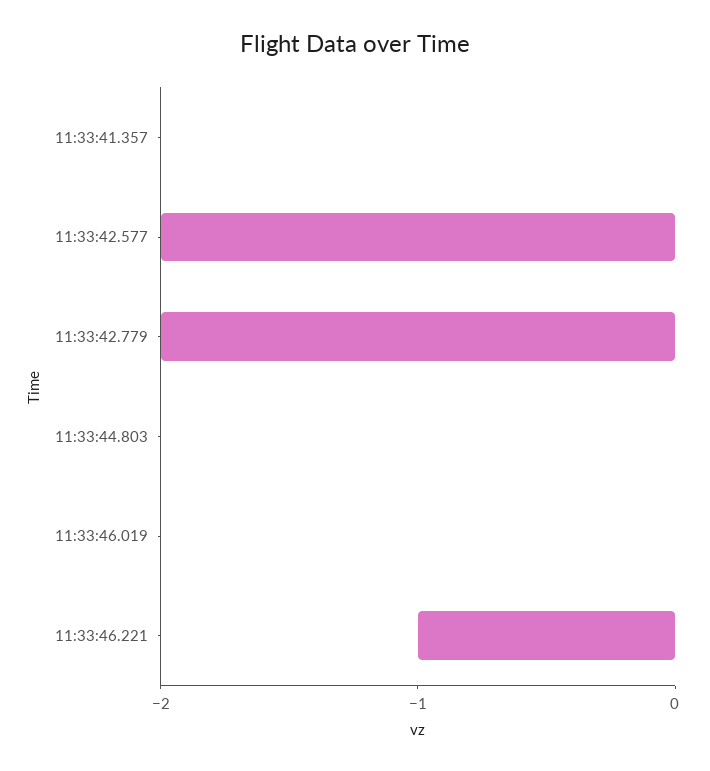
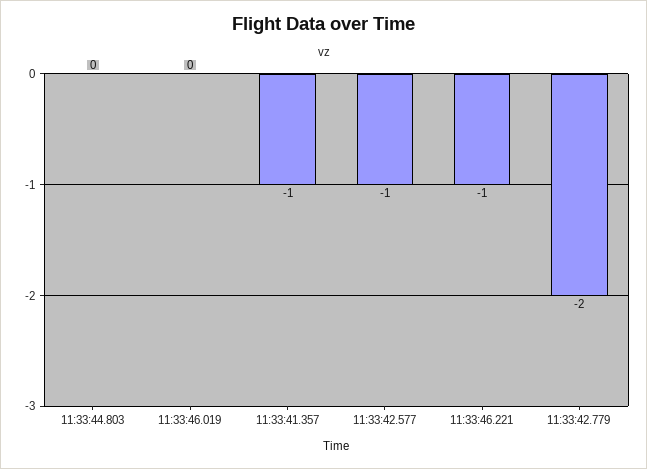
11:33:41.357: 0 -> -1
11:33:42.577: -2 -> -1

